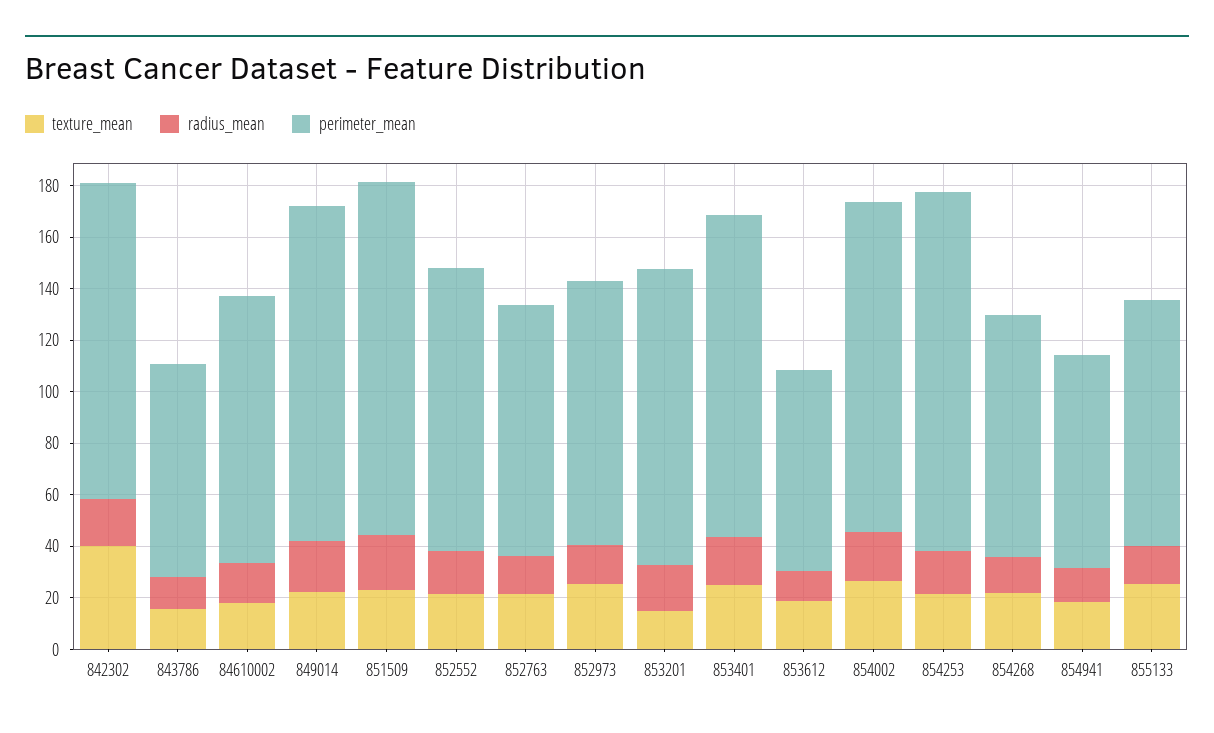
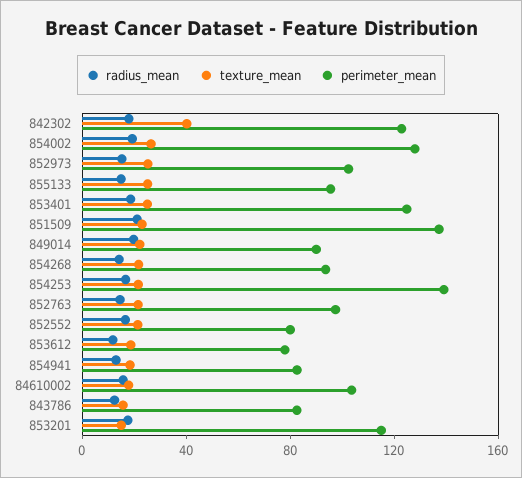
perimeter_mean, 849014: 130 -> 90
perimeter_mean, 852552: 110 -> 80

